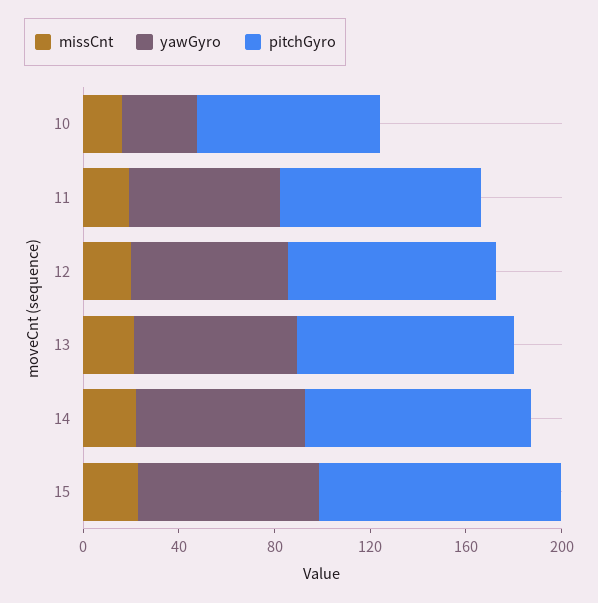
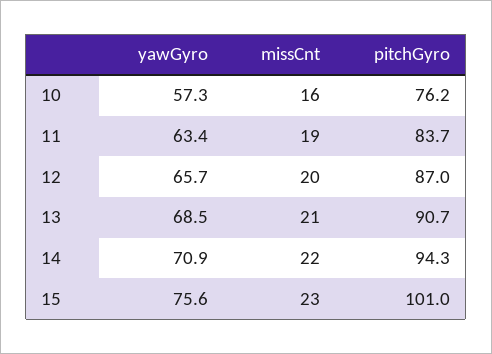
yawGyro, 10: 30 -> 57.3

